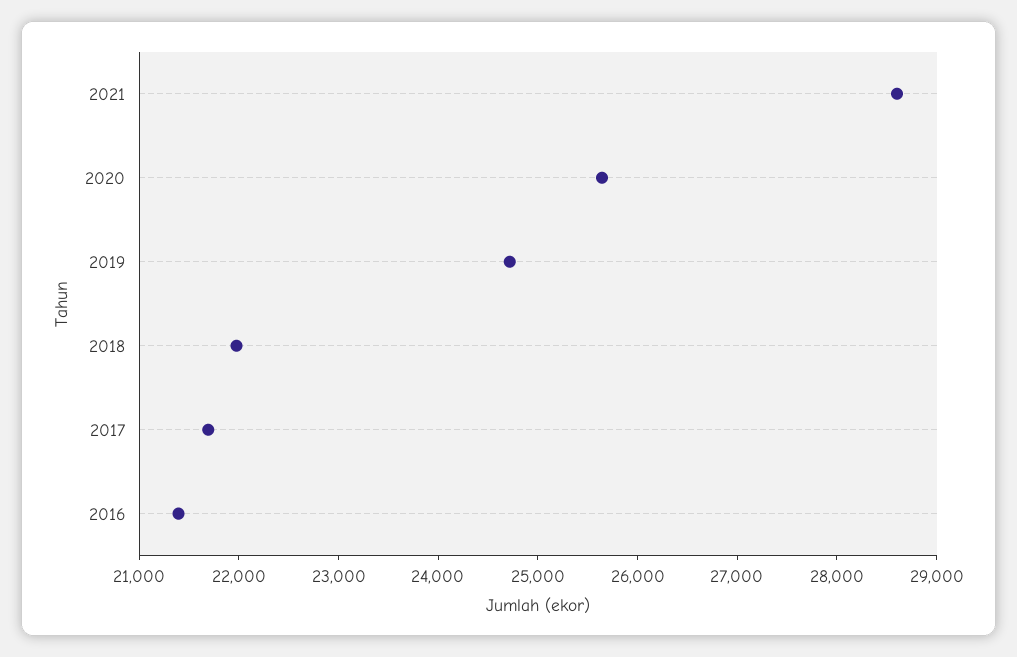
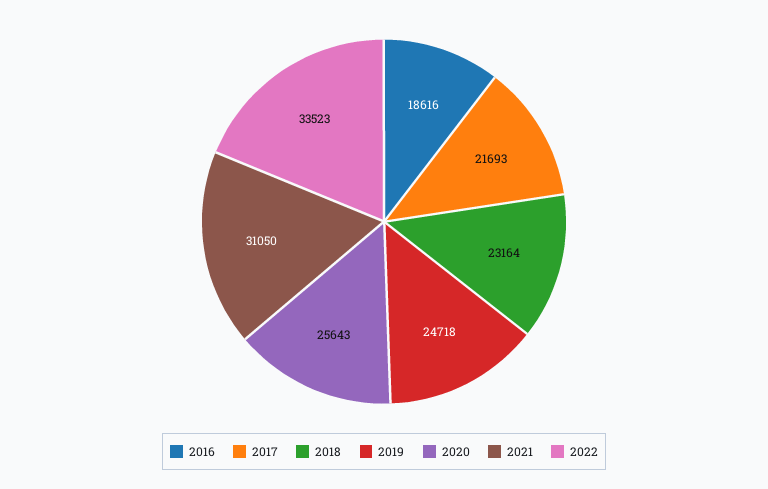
2021: 28600 -> 31050
2018: 22000 -> 23164
2016: 21400 -> 18616
2022: none -> 33523

